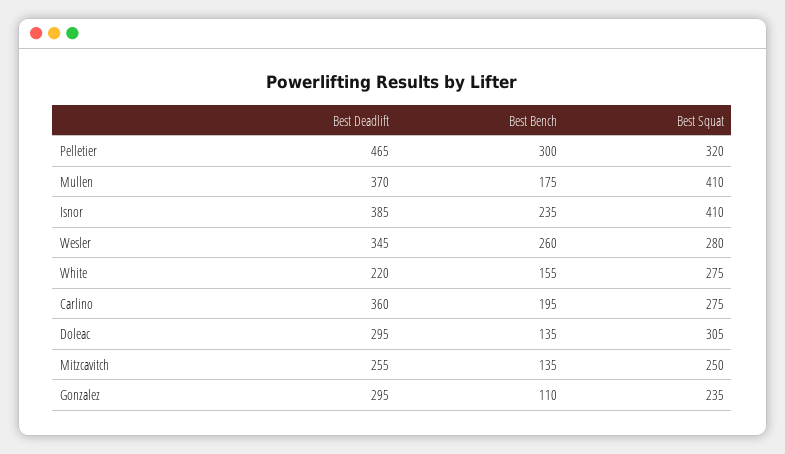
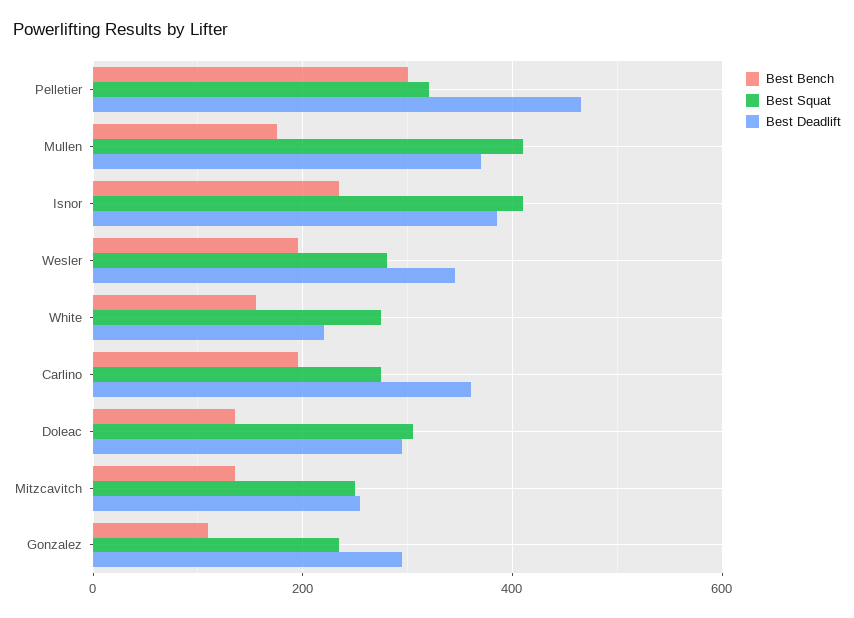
Best Bench, Wesler: 260 -> 200

